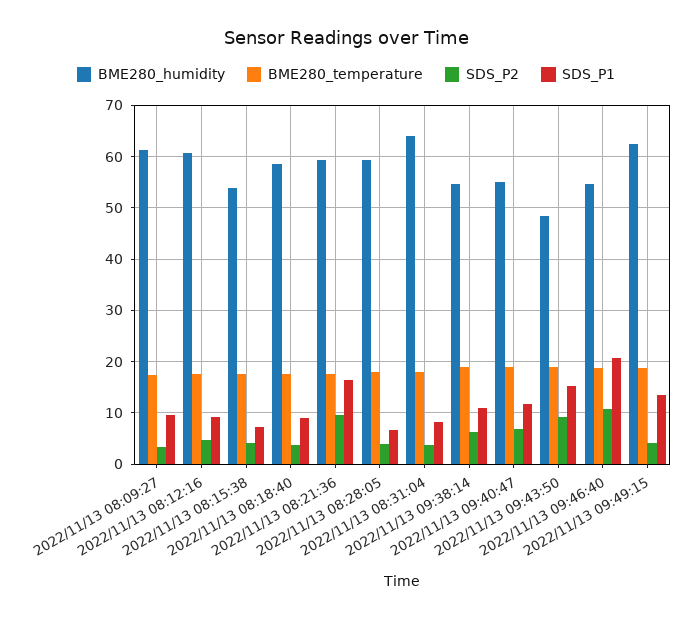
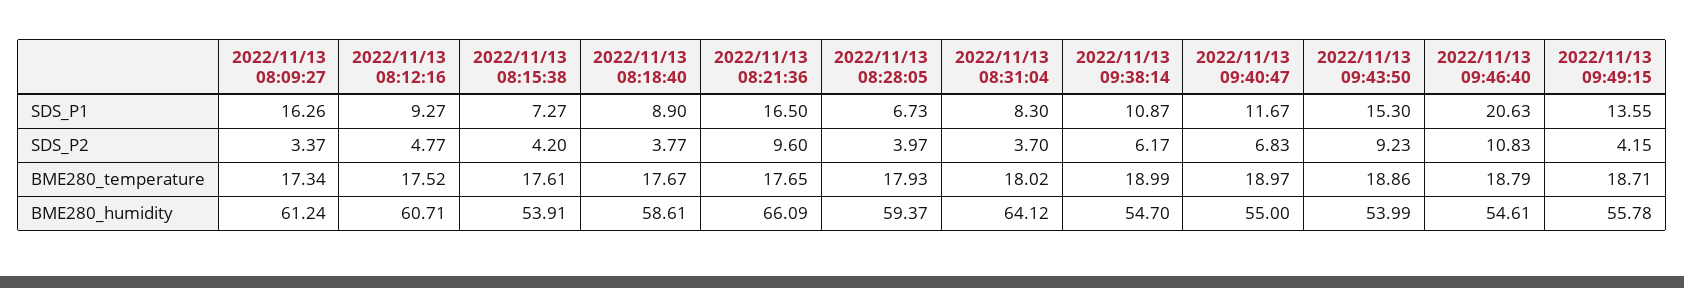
SDS_P1, 2022/11/13 08:09:27: 10 -> 16.26
BME280_humidity, 2022/11/13 08:21:36: 60 -> 66.09
BME280_humidity, 2022/11/13 09:43:50: 48 -> 53.99
BME280_humidity, 2022/11/13 09:49:15: 62 -> 55.78

